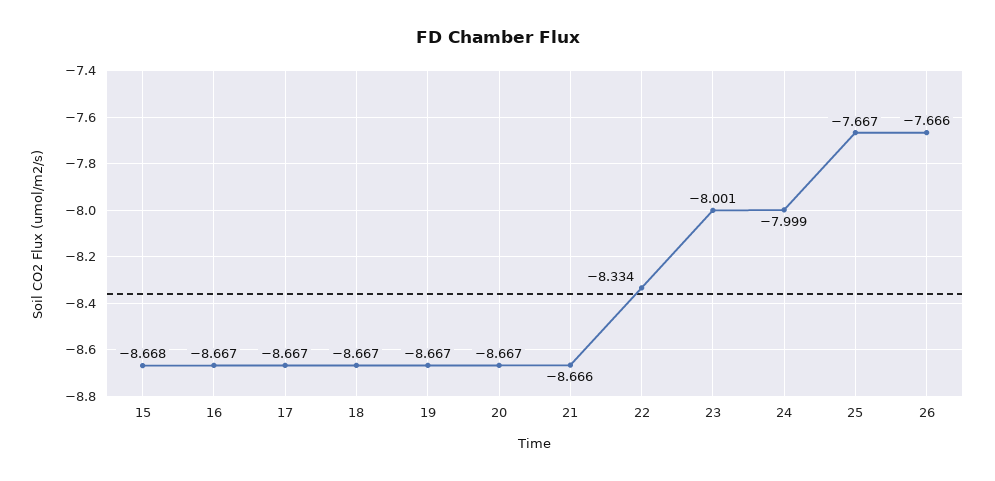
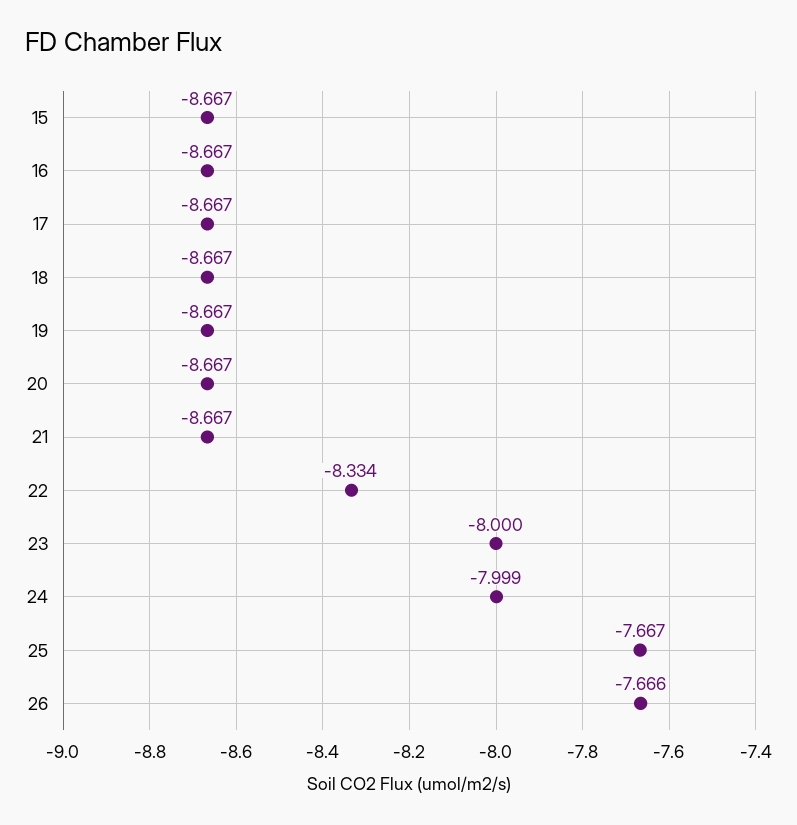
15: -8.668 -> -8.667
21: -8.666 -> -8.667
23: -8.001 -> -8

